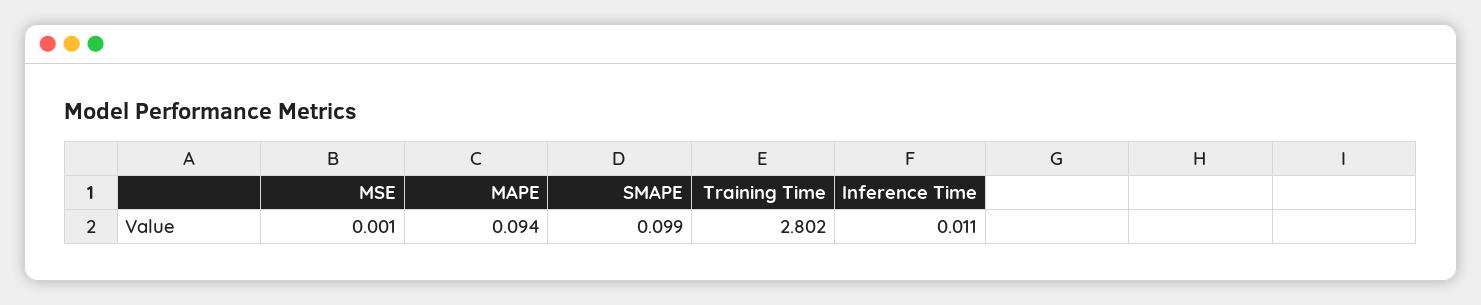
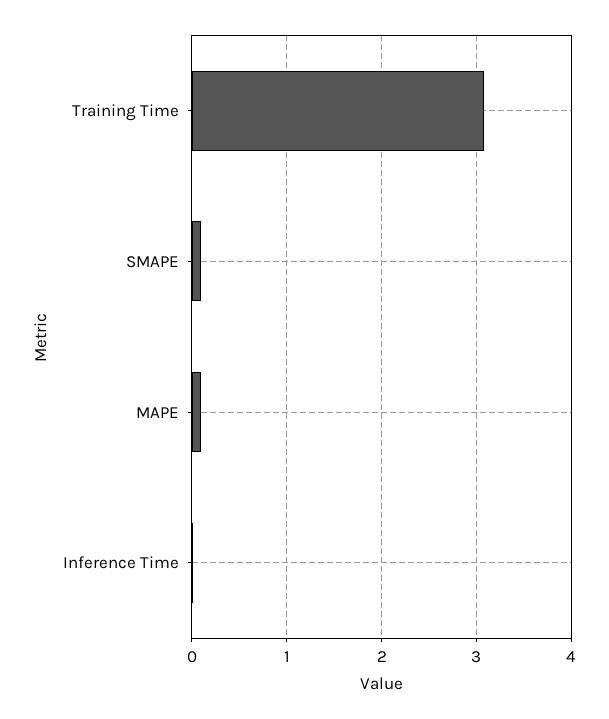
MSE: 0.001 -> none
Training Time: 2.802 -> 3.1

